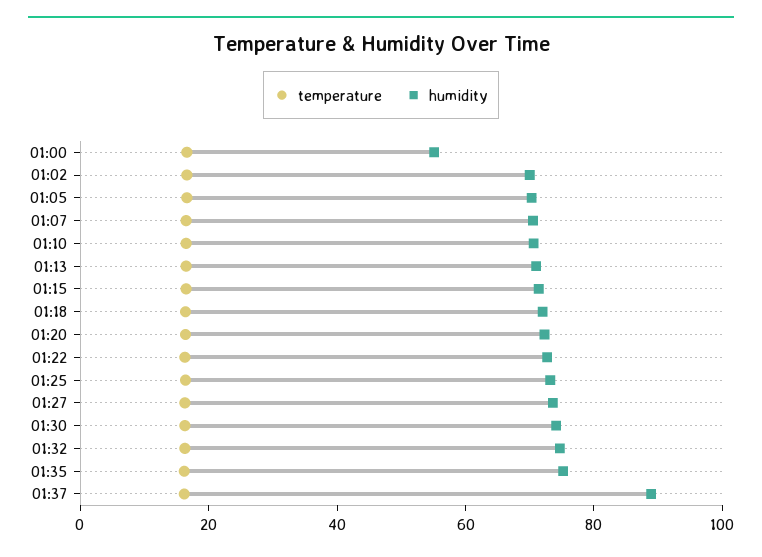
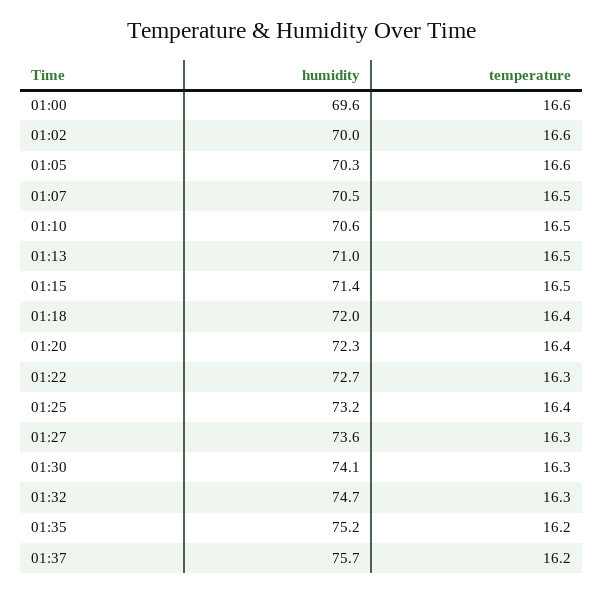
humidity, 01:00: 55 -> 69.6
humidity, 01:37: 90 -> 75.7

